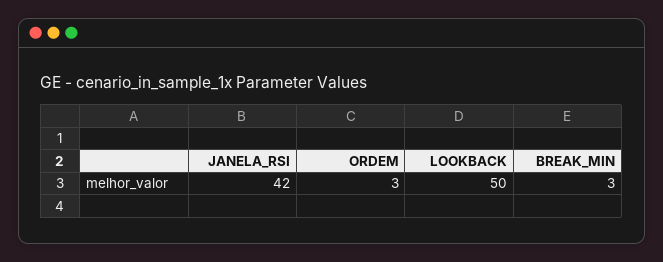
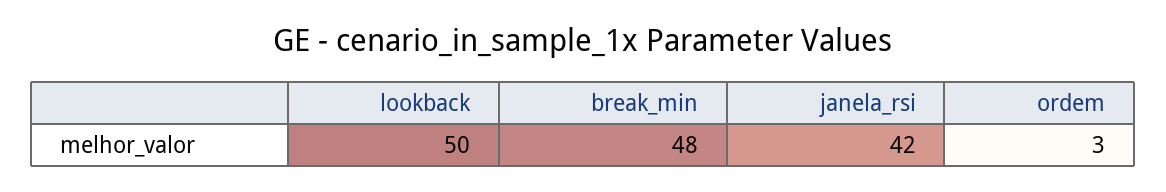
BREAK_MIN: 3 -> 48

